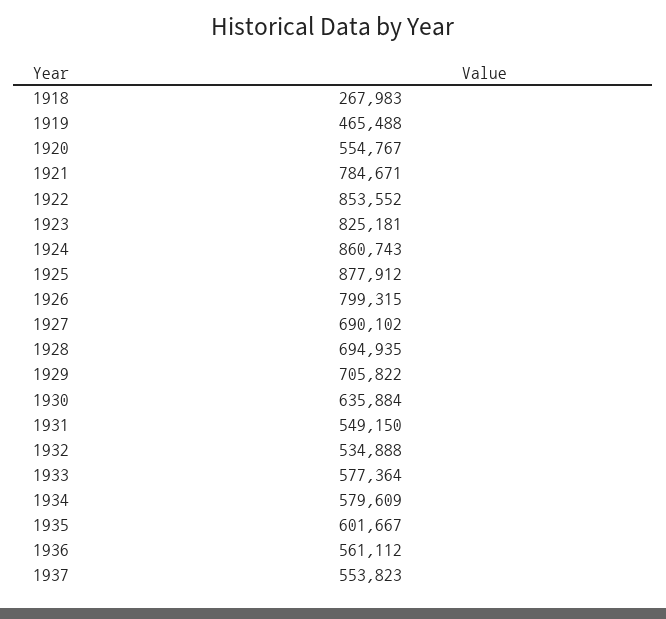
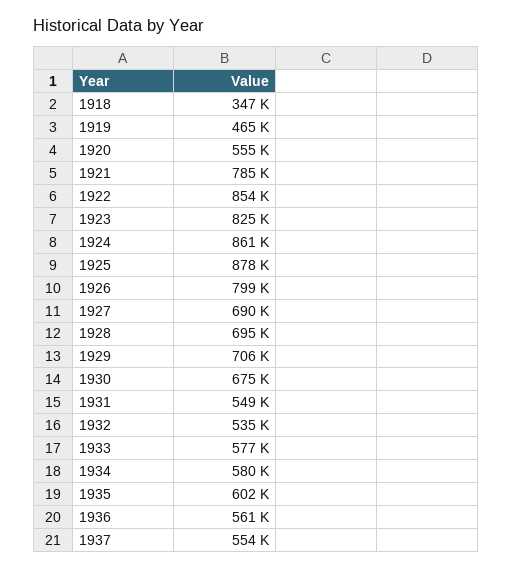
1918: 267983 -> 347000
1930: 635884 -> 675000

